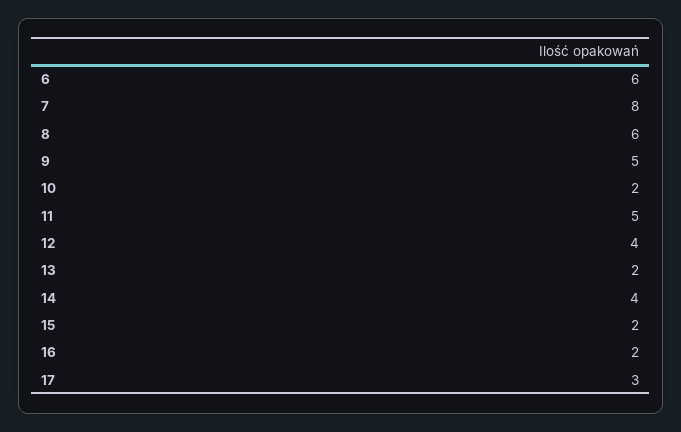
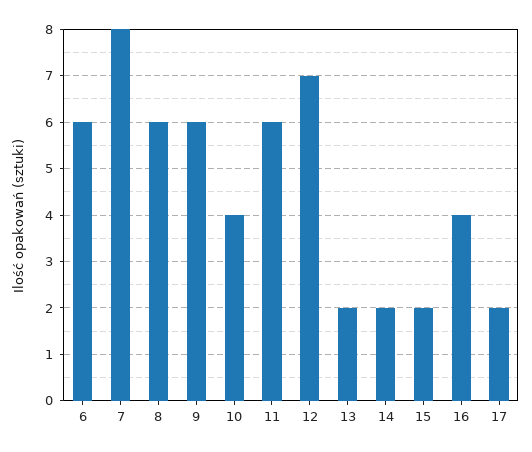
9: 5 -> 6
10: 2 -> 4
11: 5 -> 6
12: 4 -> 7
14: 4 -> 2
16: 2 -> 4
17: 3 -> 2

